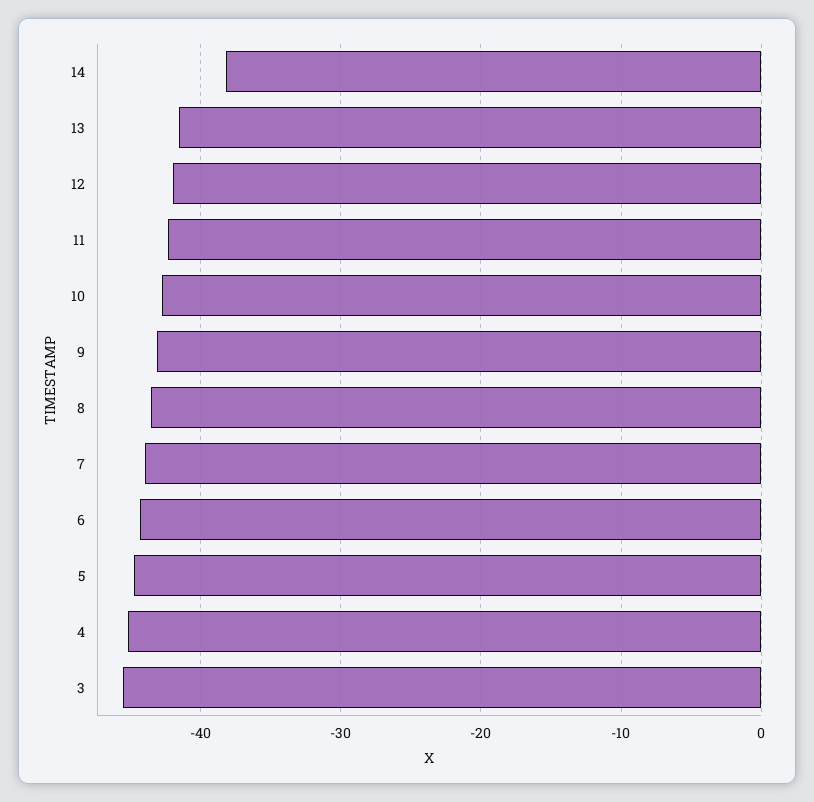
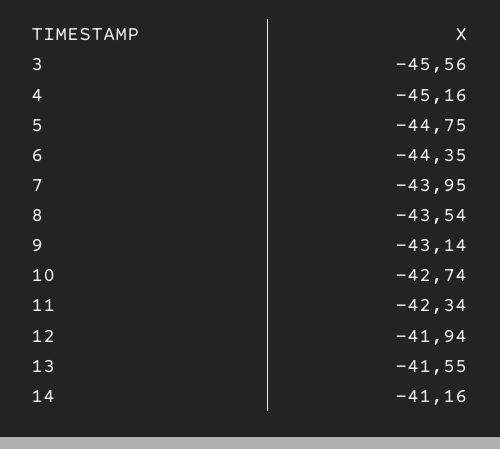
14: -38 -> -41.16

